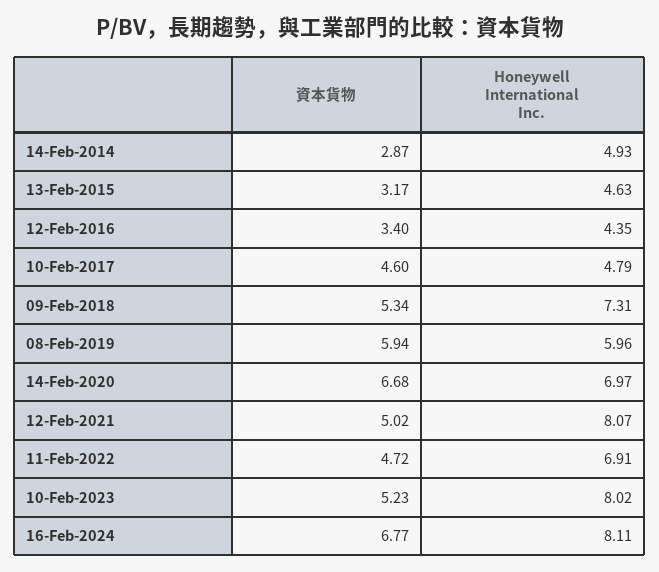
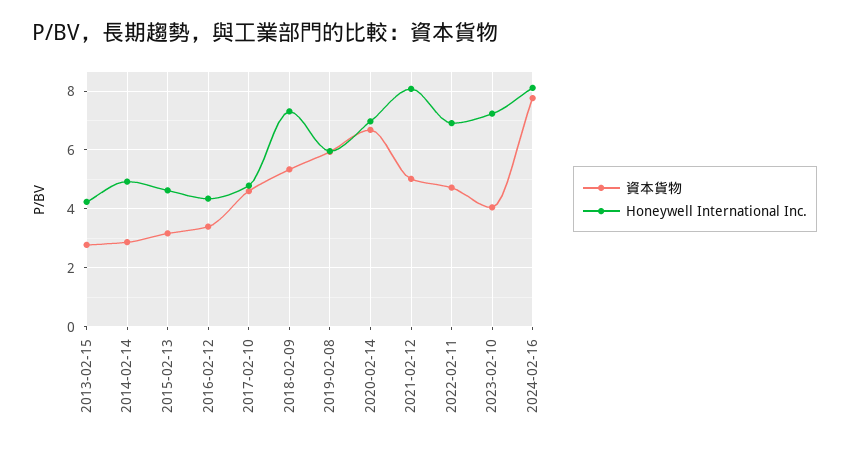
資本貨物, 10-Feb-2023: 5.23 -> 4
Honeywell International Inc., 10-Feb-2023: 8.02 -> 7.25
資本貨物, 16-Feb-2024: 6.77 -> 7.75
資本貨物, 2013-02-15: none -> 2.75
Honeywell International Inc., 2013-02-15: none -> 4.25

